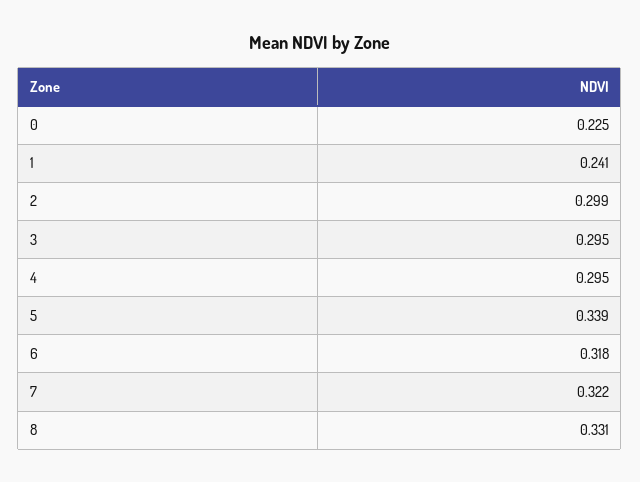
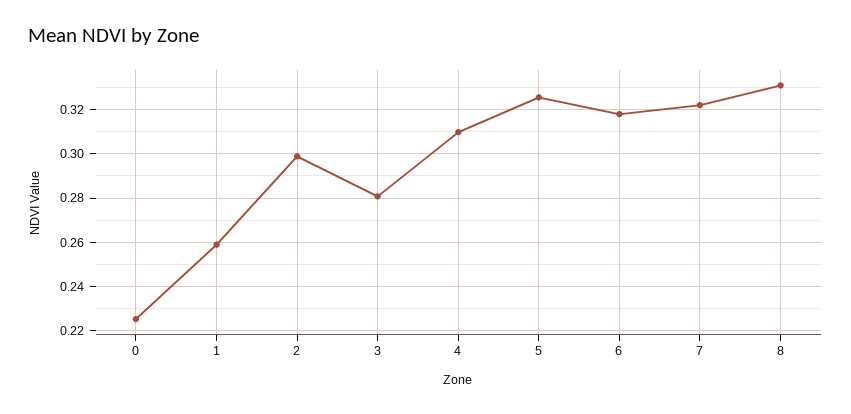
1: 0.241 -> 0.26
3: 0.295 -> 0.28
4: 0.295 -> 0.31
5: 0.339 -> 0.325

